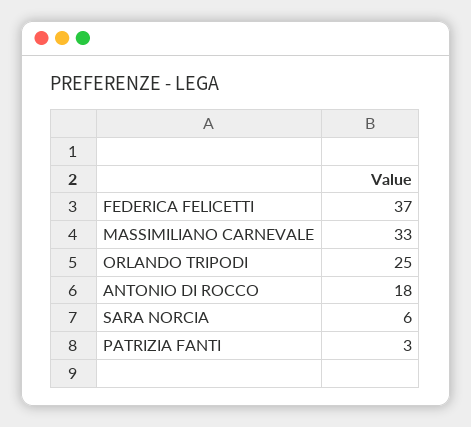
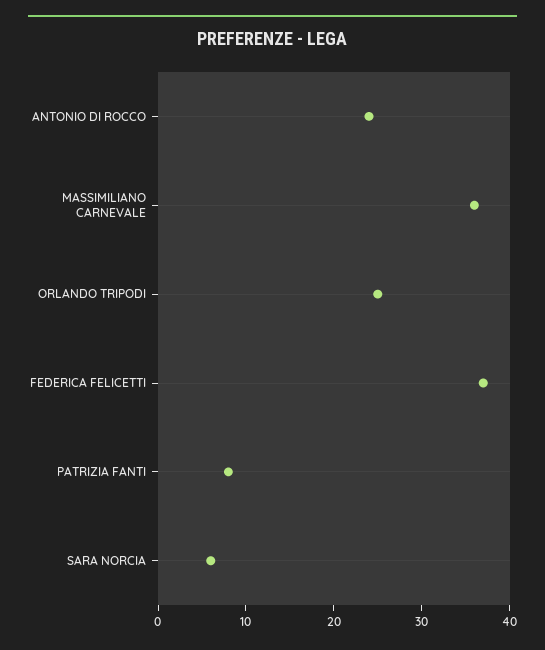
MASSIMILIANO CARNEVALE: 33 -> 36
ANTONIO DI ROCCO: 18 -> 24
PATRIZIA FANTI: 3 -> 8

